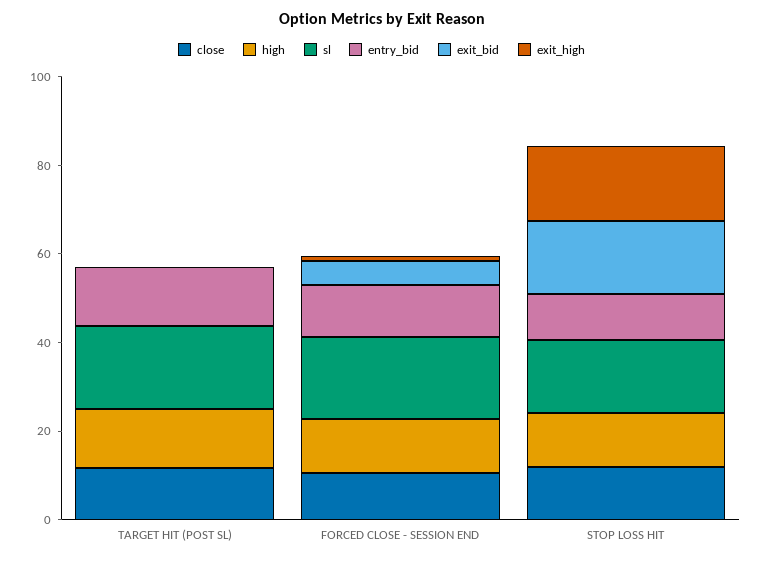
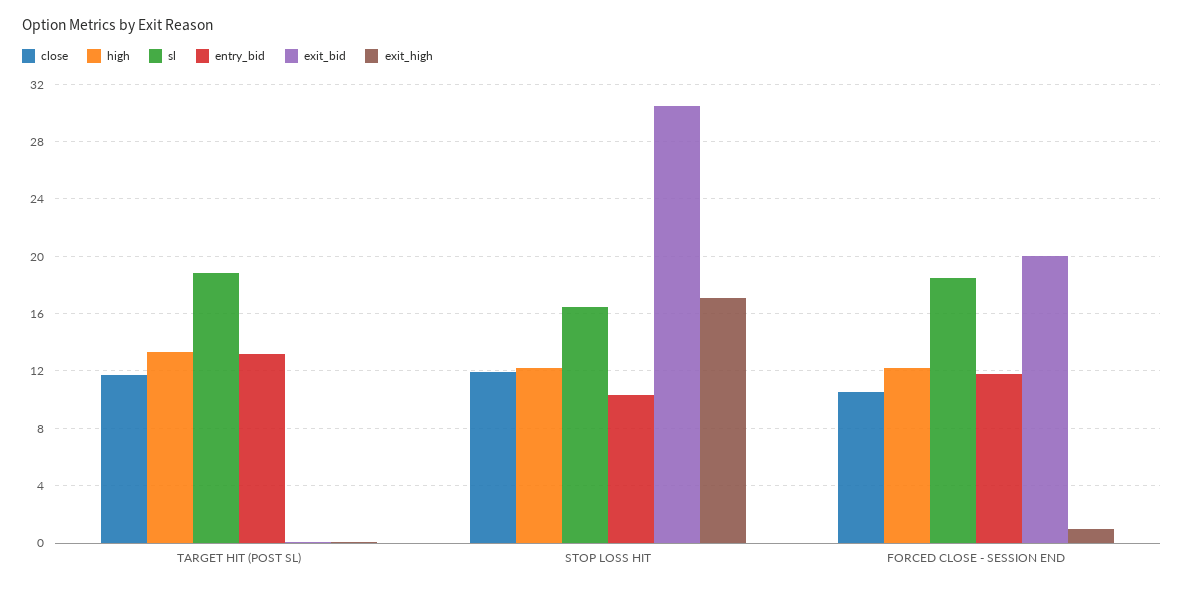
exit_bid, FORCED CLOSE - SESSION END: 5 -> 20
exit_bid, STOP LOSS HIT: 15 -> 30.5

